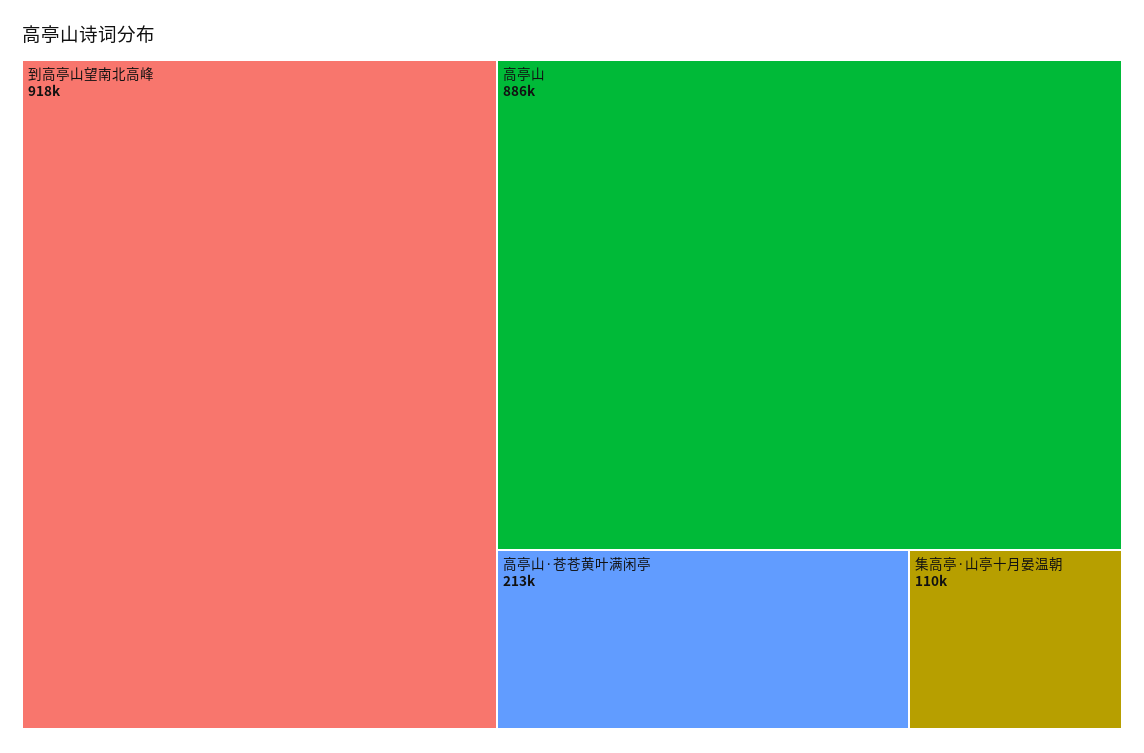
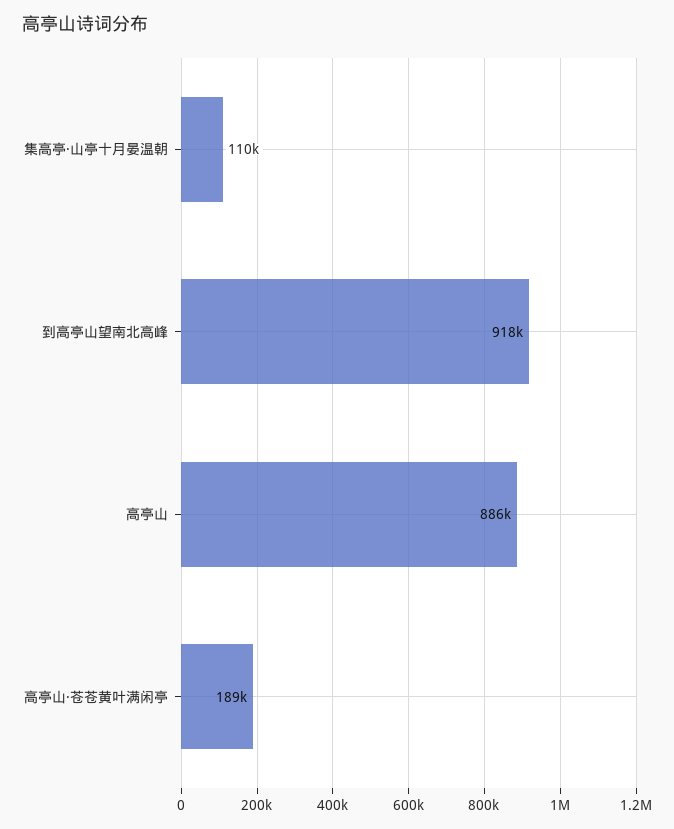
高亭山·苍苍黄叶满闲亭: 213000 -> 189000

